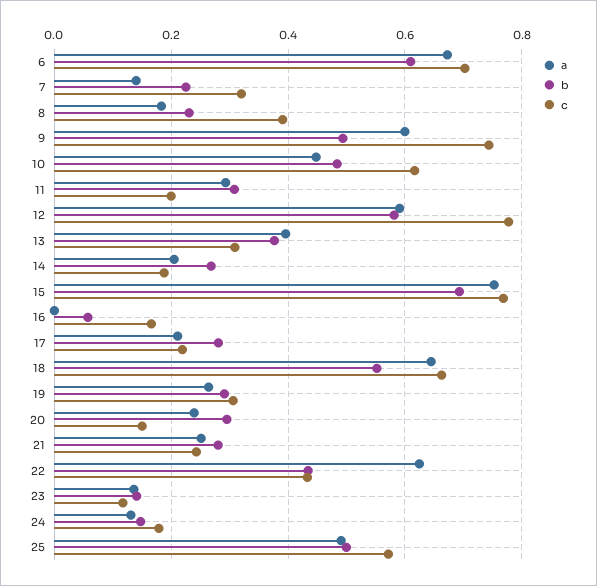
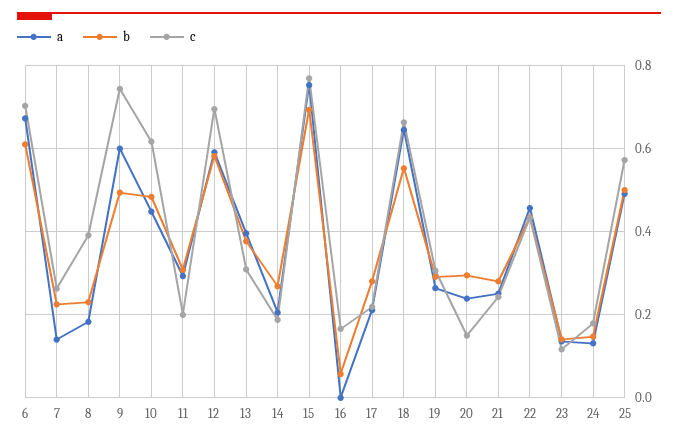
c, 7: 0.32 -> 0.26
c, 12: 0.78 -> 0.7
a, 22: 0.62 -> 0.46

